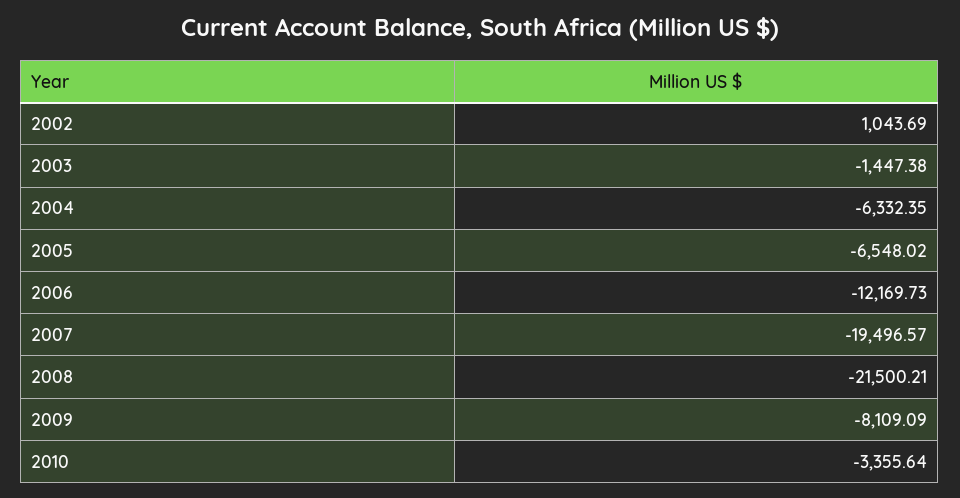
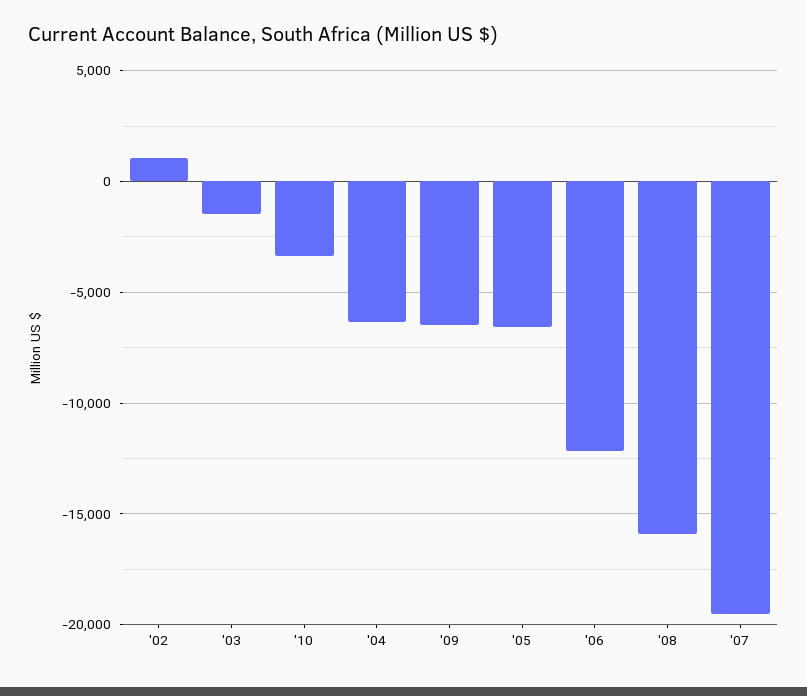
2008: -21500.21 -> -16000
2009: -8109.09 -> -6500

